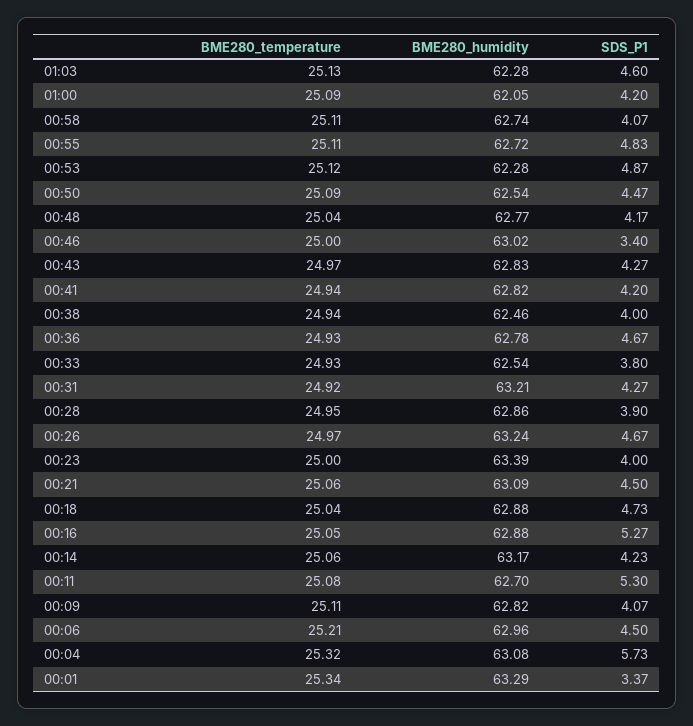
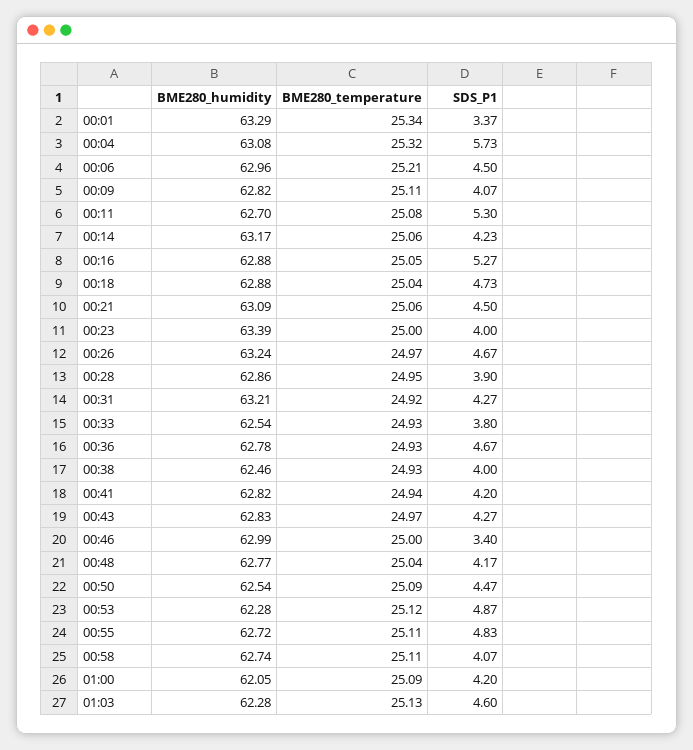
BME280_humidity, 00:46: 63.02 -> 62.99
BME280_temperature, 00:38: 24.94 -> 24.93

